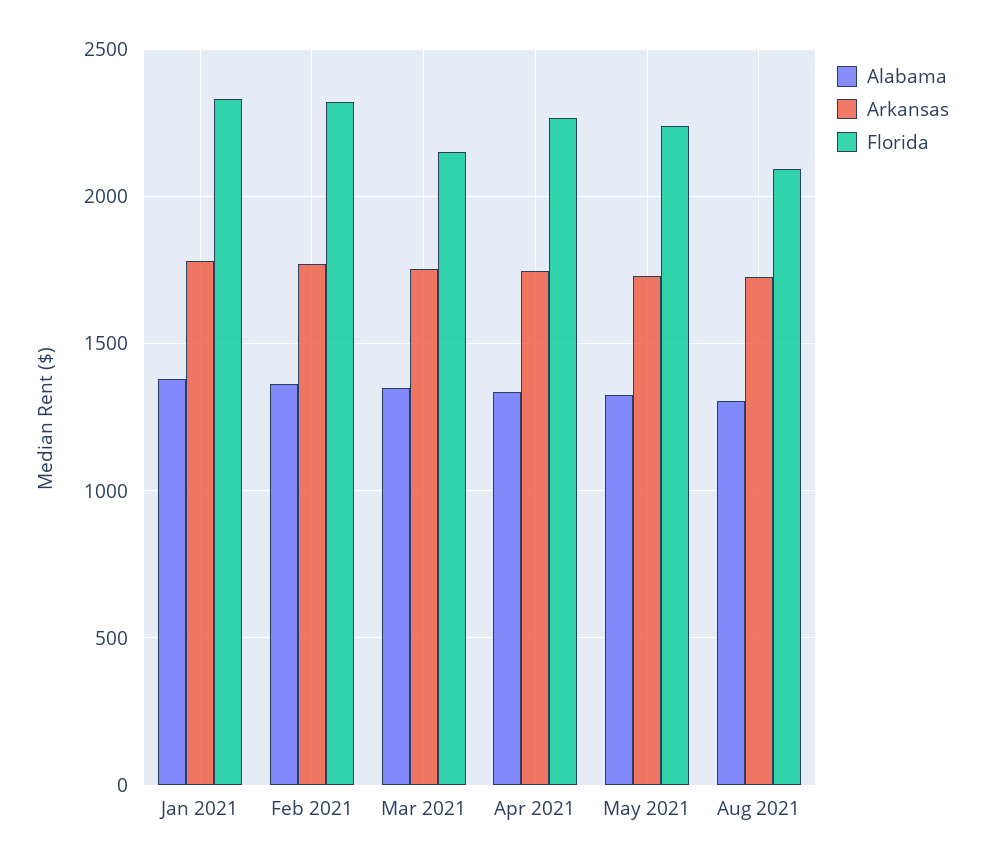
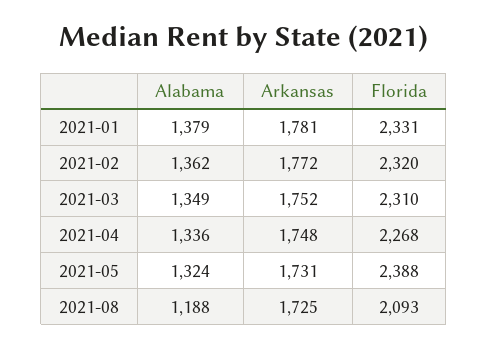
Florida, Mar 2021: 2150 -> 2310
Florida, May 2021: 2250 -> 2388
Alabama, Aug 2021: 1300 -> 1188

